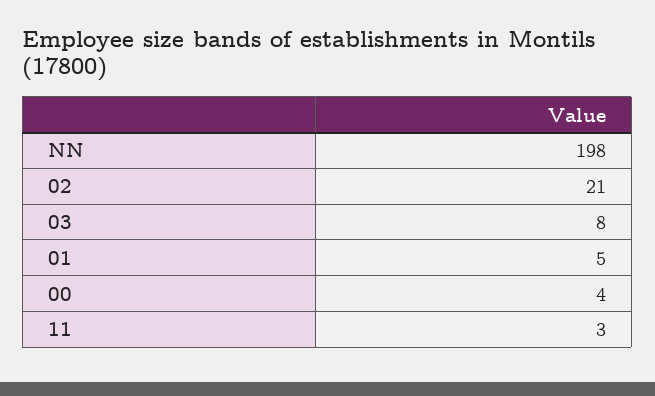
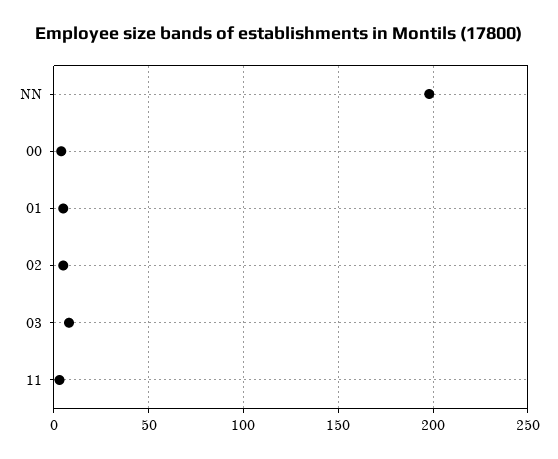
02: 21 -> 5

